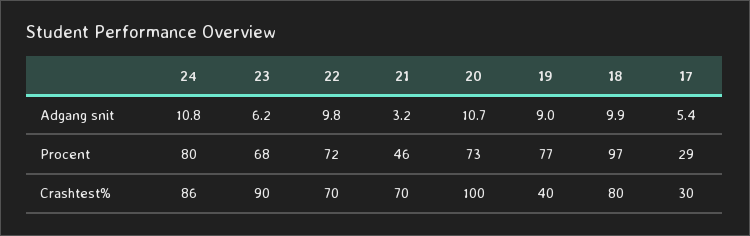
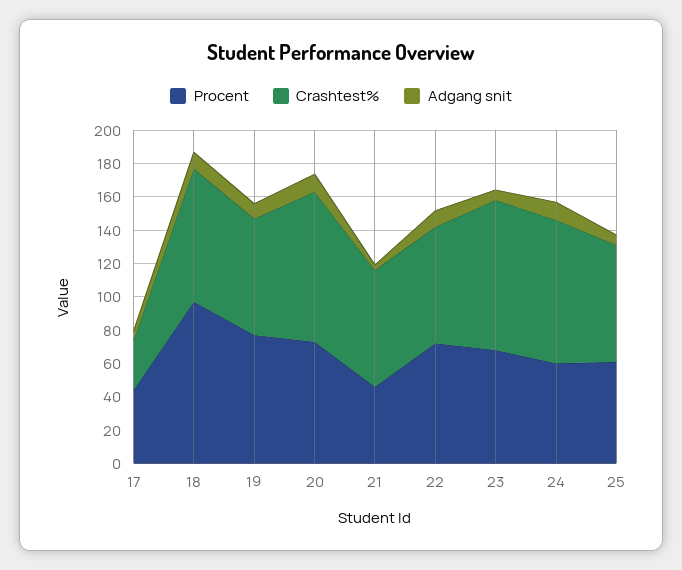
Procent, 24: 80 -> 60
Procent, 17: 29 -> 45
Crashtest%, 20: 100 -> 90
Crashtest%, 19: 40 -> 70
Procent, 25: none -> 60
Crashtest%, 25: none -> 70
Adgang snit, 25: none -> 5

